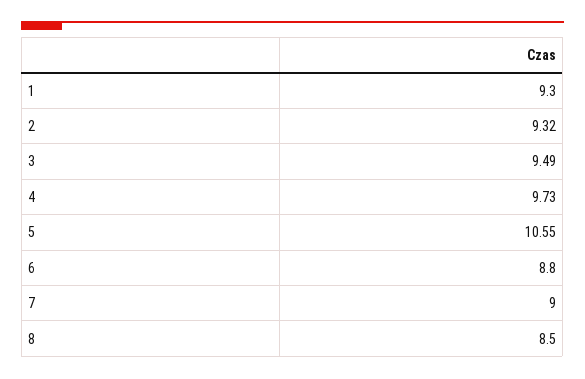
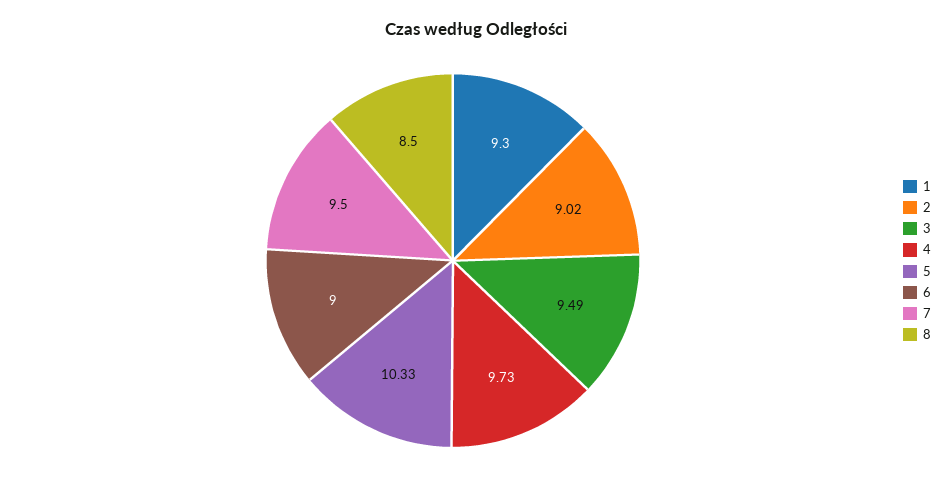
2: 9.32 -> 9.02
5: 10.55 -> 10.33
6: 8.8 -> 9
7: 9 -> 9.5

